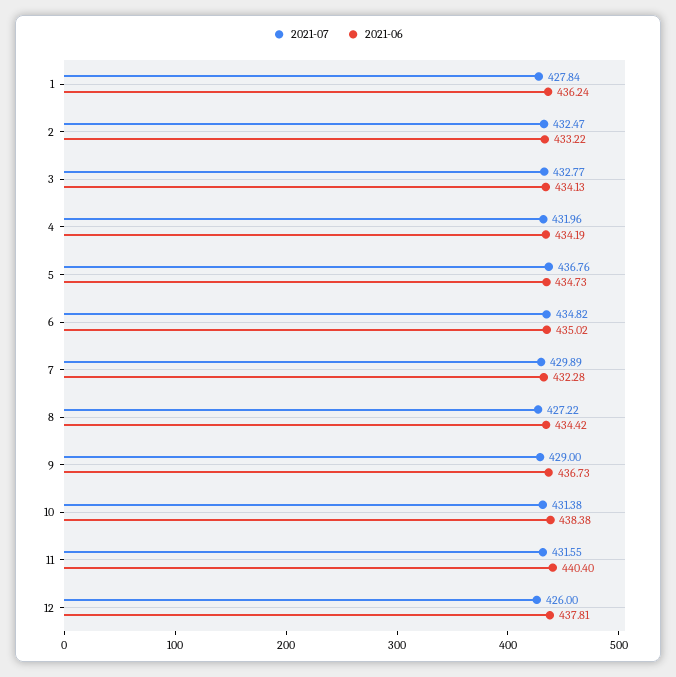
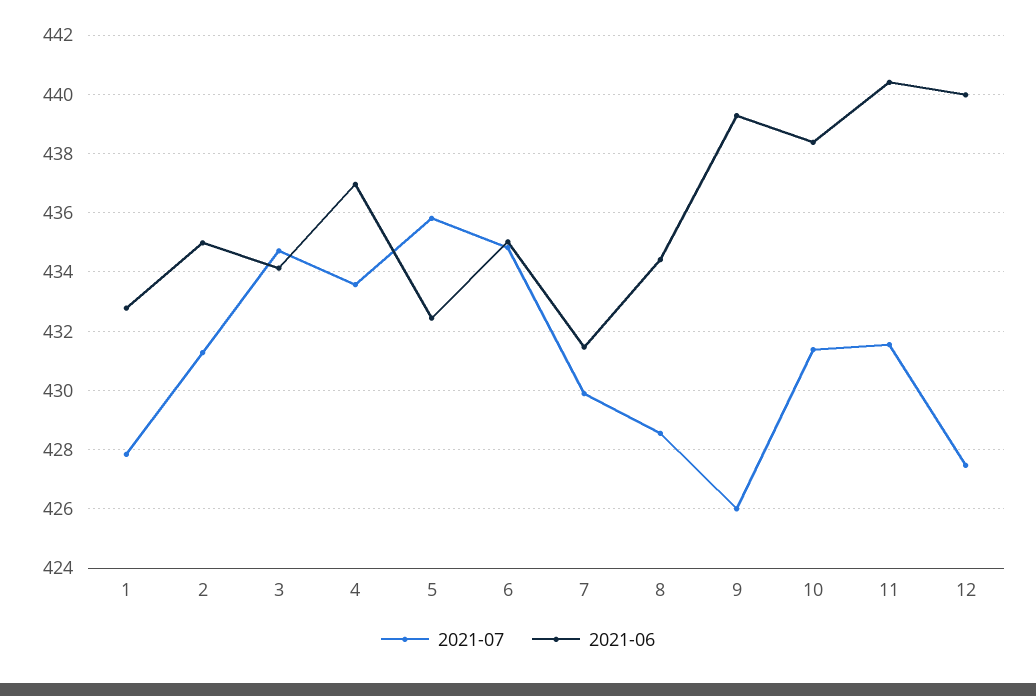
2021-06, 1: 436.24 -> 432.75
2021-07, 2: 432.47 -> 431.25
2021-06, 2: 433.22 -> 435
2021-07, 3: 432.77 -> 434.75
2021-07, 4: 431.96 -> 433.5
2021-06, 4: 434.19 -> 437
2021-07, 5: 436.76 -> 435.75
2021-06, 5: 434.73 -> 432.5
2021-06, 7: 432.28 -> 431.5
2021-07, 8: 427.22 -> 428.5
2021-07, 9: 429 -> 426
2021-06, 9: 436.73 -> 439.25
2021-07, 12: 426 -> 427.5
2021-06, 12: 437.81 -> 440

